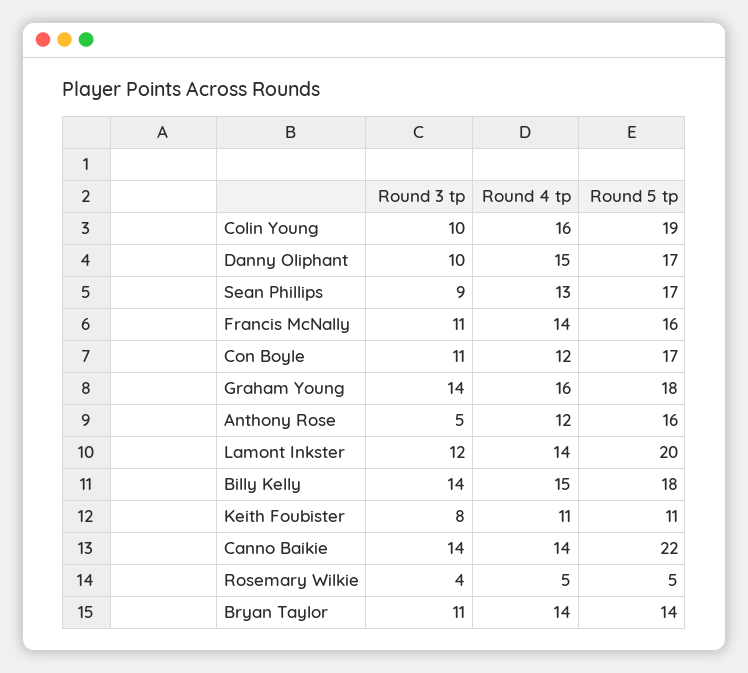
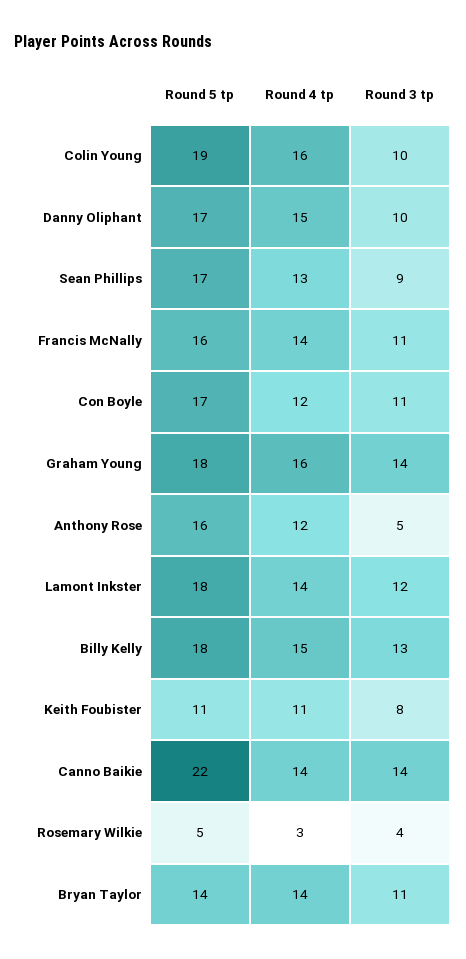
Round 5 tp, Lamont Inkster: 20 -> 18
Round 3 tp, Billy Kelly: 14 -> 13
Round 4 tp, Rosemary Wilkie: 5 -> 3

